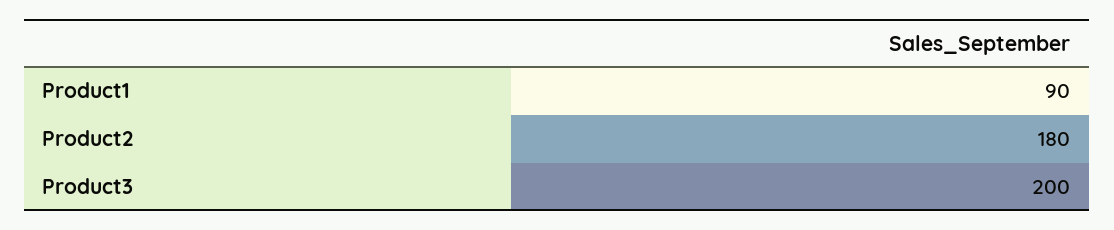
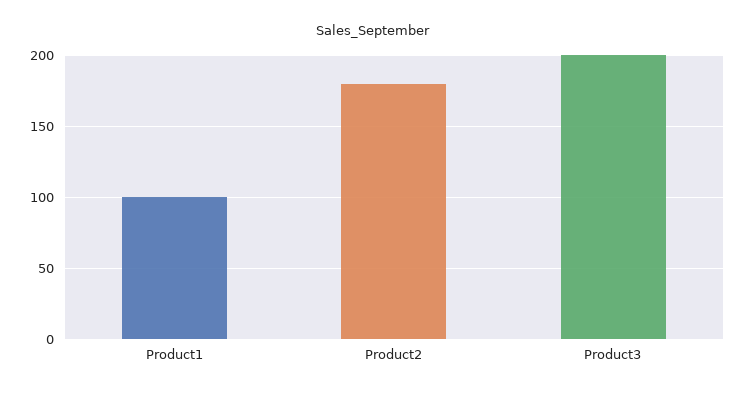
Product1: 90 -> 100

